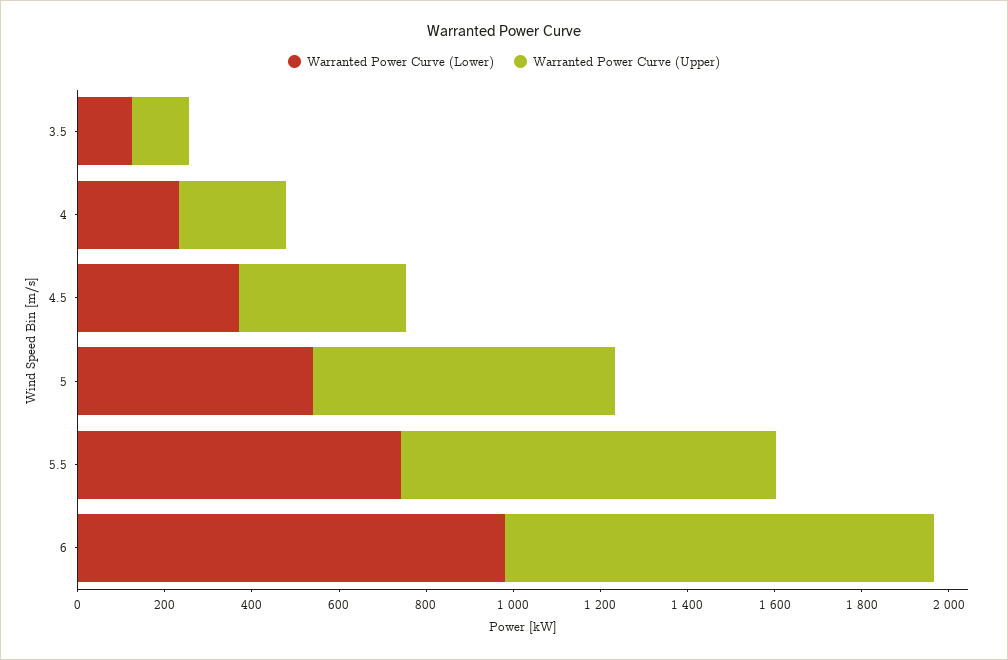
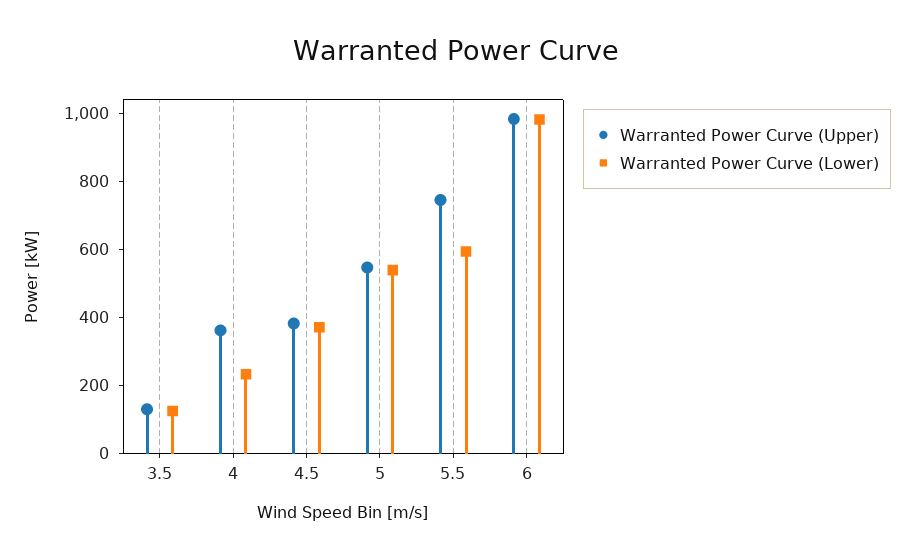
Warranted Power Curve (Upper), 4: 250 -> 350
Warranted Power Curve (Upper), 5: 700 -> 550
Warranted Power Curve (Lower), 5.5: 750 -> 600
Warranted Power Curve (Upper), 5.5: 850 -> 750

